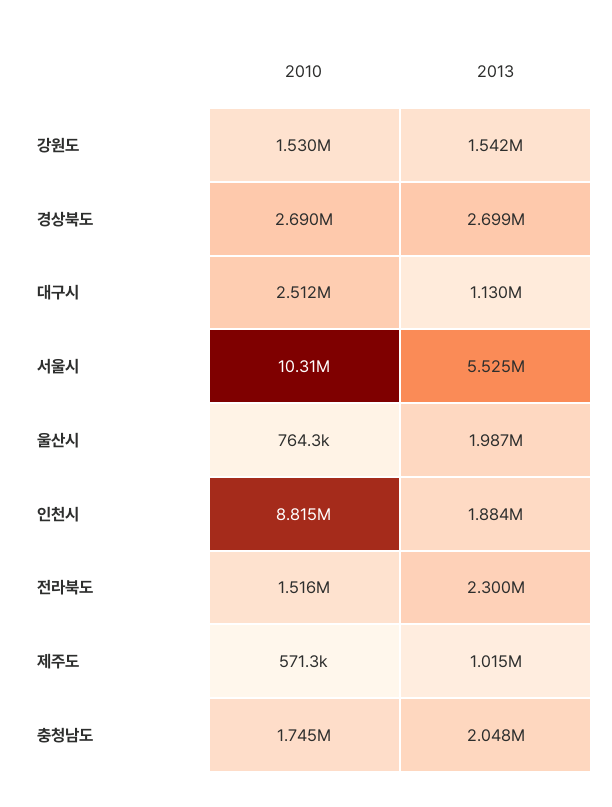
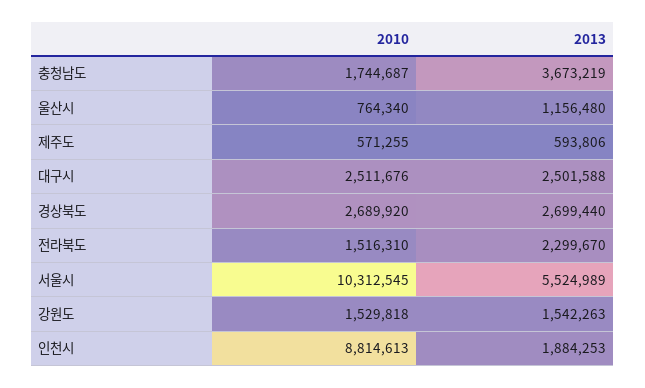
2013, 대구시: 1130000 -> 2501588
2013, 울산시: 1987000 -> 1156480
2013, 제주도: 1015000 -> 593806
2013, 충청남도: 2048000 -> 3673219

